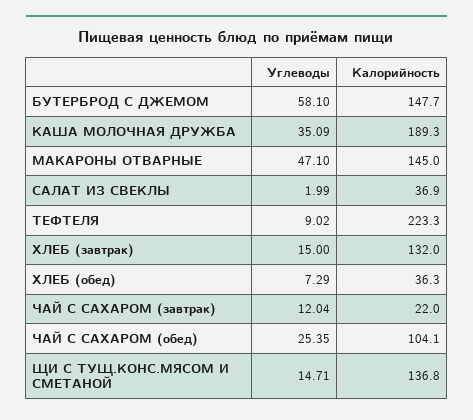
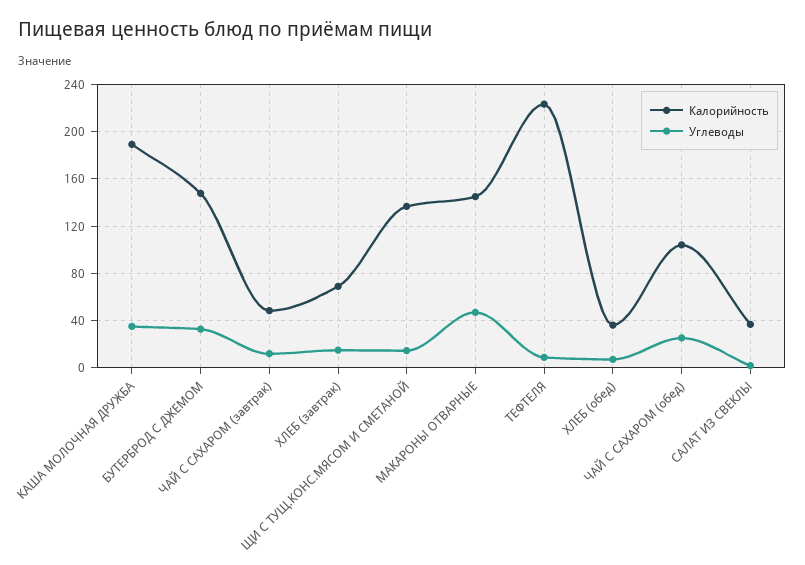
Углеводы, БУТЕРБРОД С ДЖЕМОМ: 58.1 -> 30
Калорийность, ХЛЕБ (завтрак): 132 -> 70
Калорийность, ЧАЙ С САХАРОМ (завтрак): 22 -> 50

